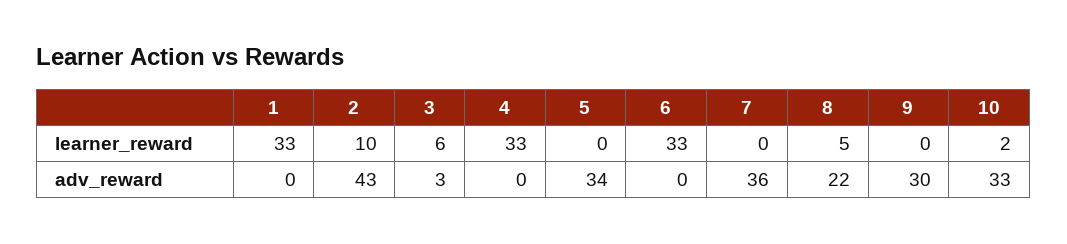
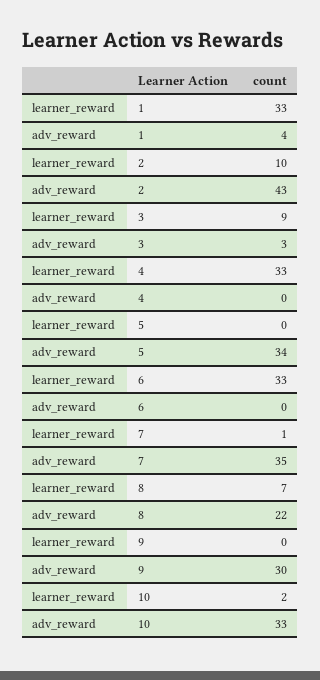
3, learner_reward: 6 -> 9
7, learner_reward: 0 -> 1
8, learner_reward: 5 -> 7
1, adv_reward: 0 -> 4
7, adv_reward: 36 -> 35

